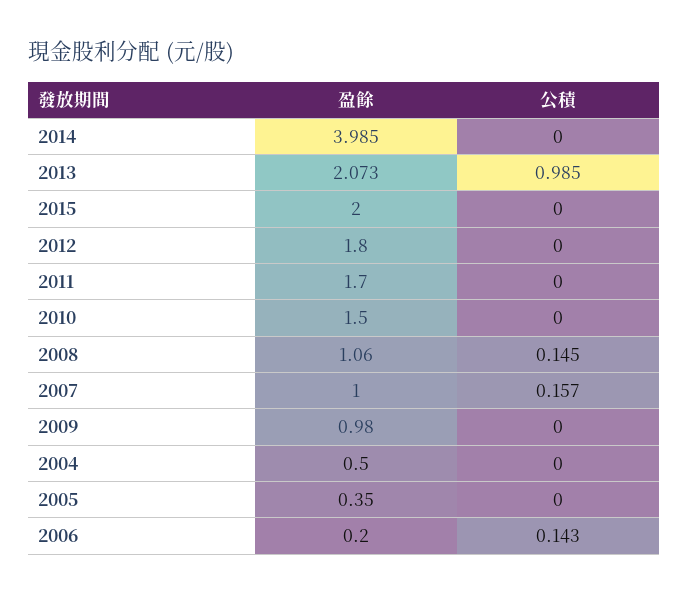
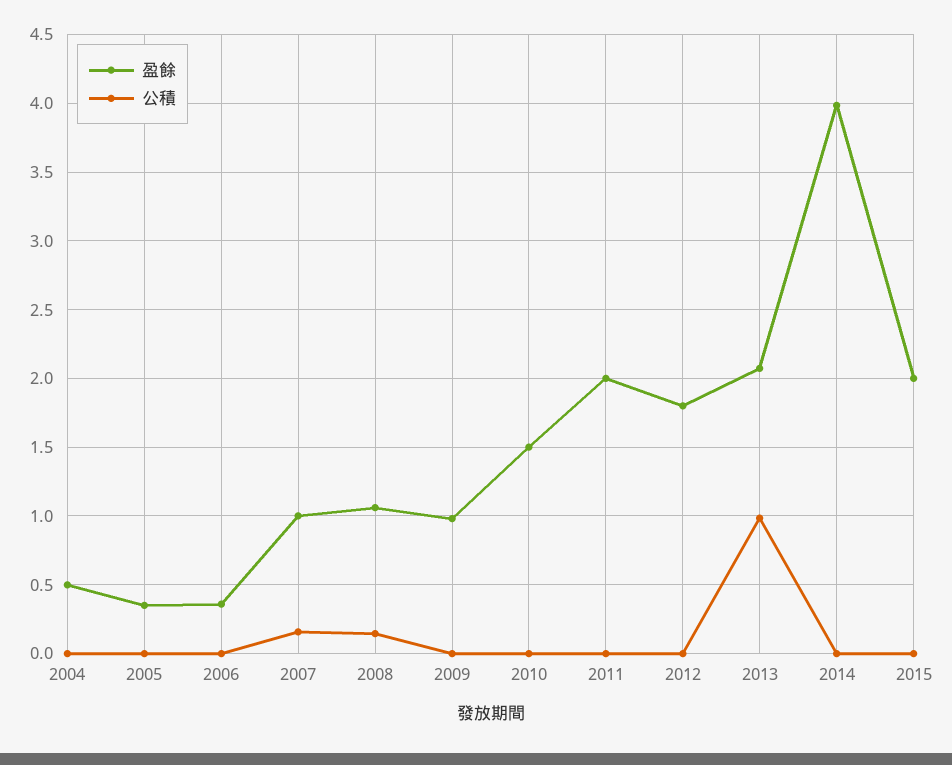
盈餘, 2011: 1.7 -> 2
盈餘, 2006: 0.2 -> 0.35
公積, 2006: 0.143 -> 0

